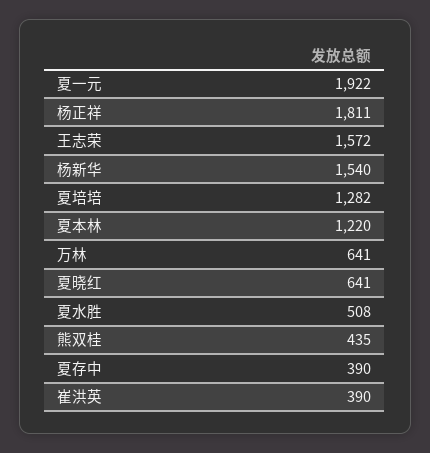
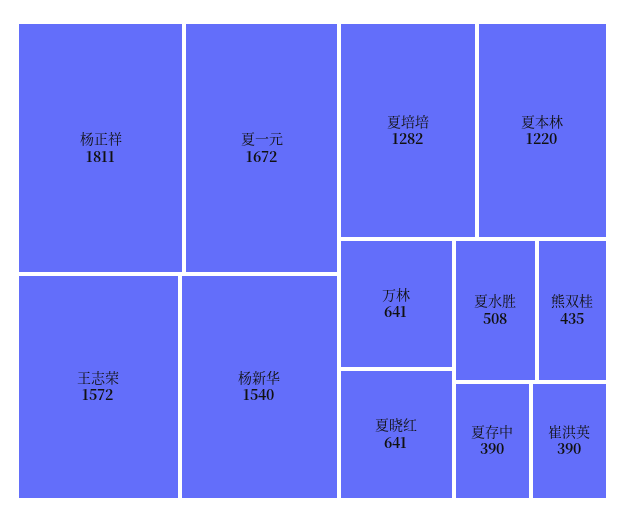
夏一元: 1922 -> 1672

